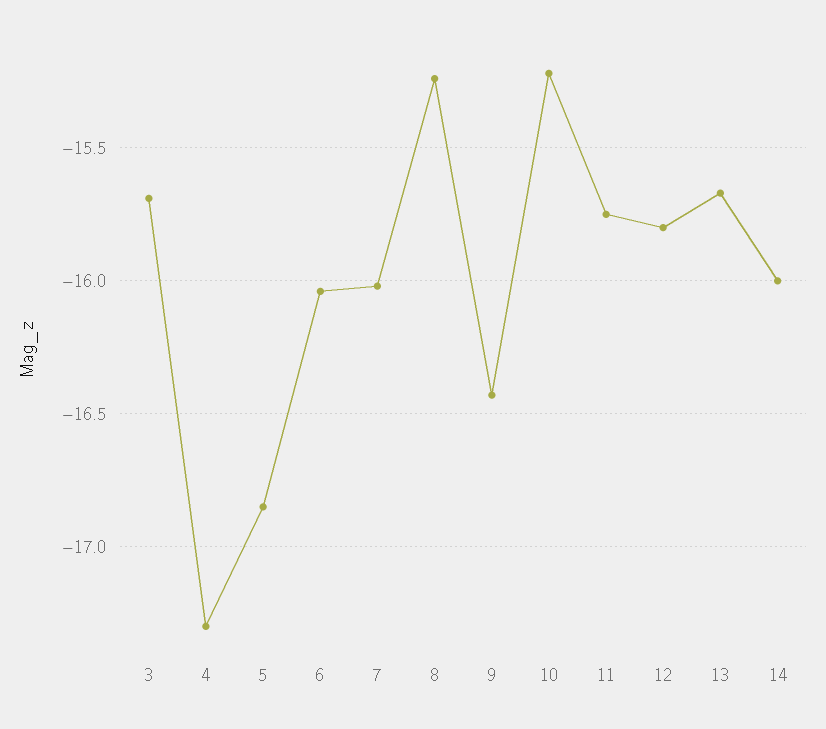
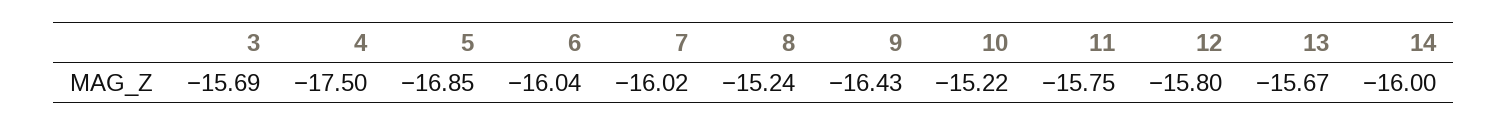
4: -17.3 -> -17.5

